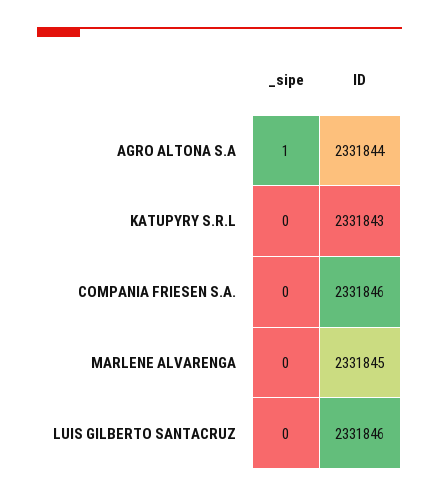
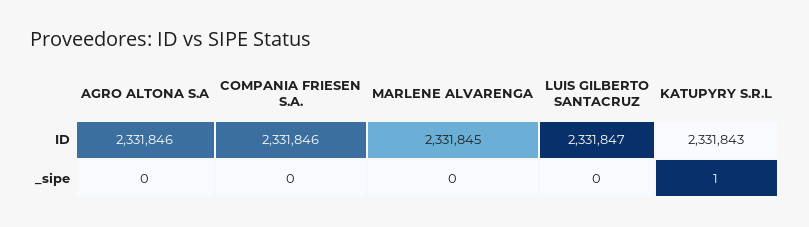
_sipe, AGRO ALTONA S.A: 1 -> 0
ID, AGRO ALTONA S.A: 2331844 -> 2331846
_sipe, KATUPYRY S.R.L: 0 -> 1
ID, LUIS GILBERTO SANTACRUZ: 2331846 -> 2331847

